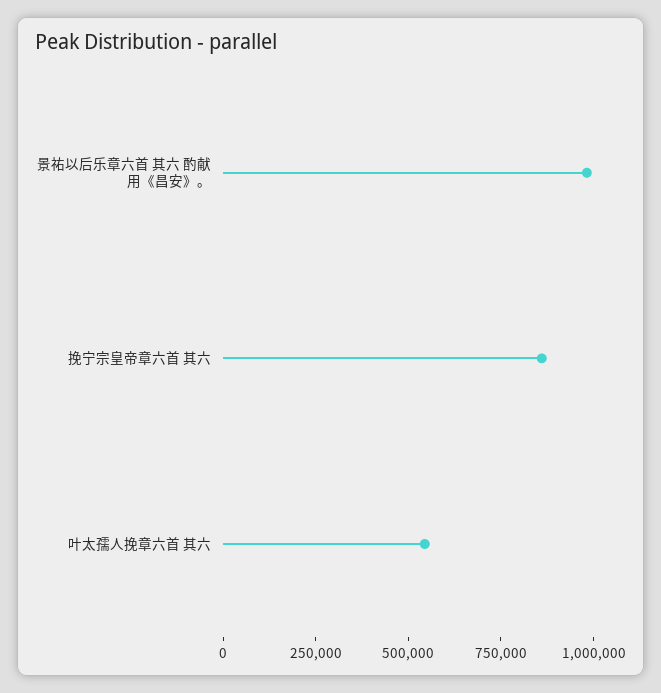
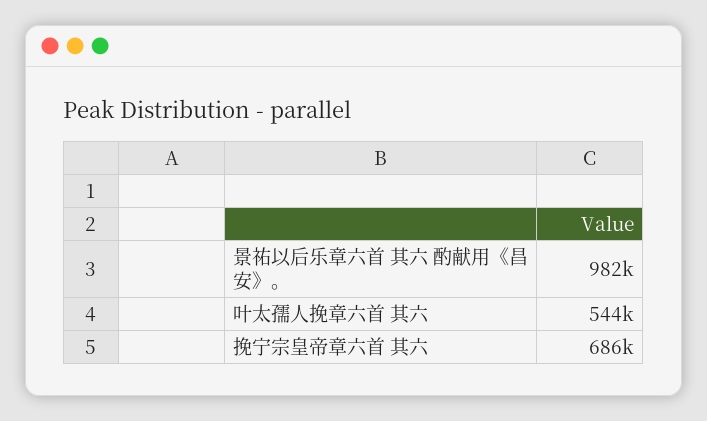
挽宁宗皇帝章六首 其六: 850000 -> 686000

